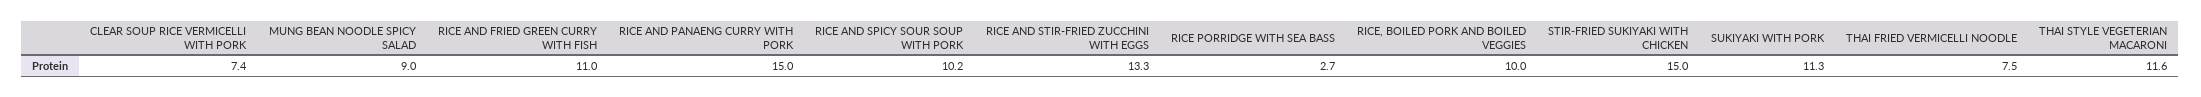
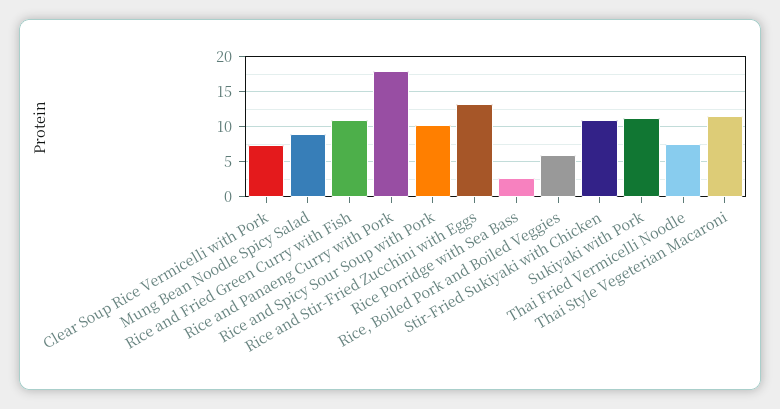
RICE AND PANAENG CURRY WITH PORK: 15 -> 18
RICE, BOILED PORK AND BOILED VEGGIES: 10 -> 6
STIR-FRIED SUKIYAKI WITH CHICKEN: 15 -> 11

